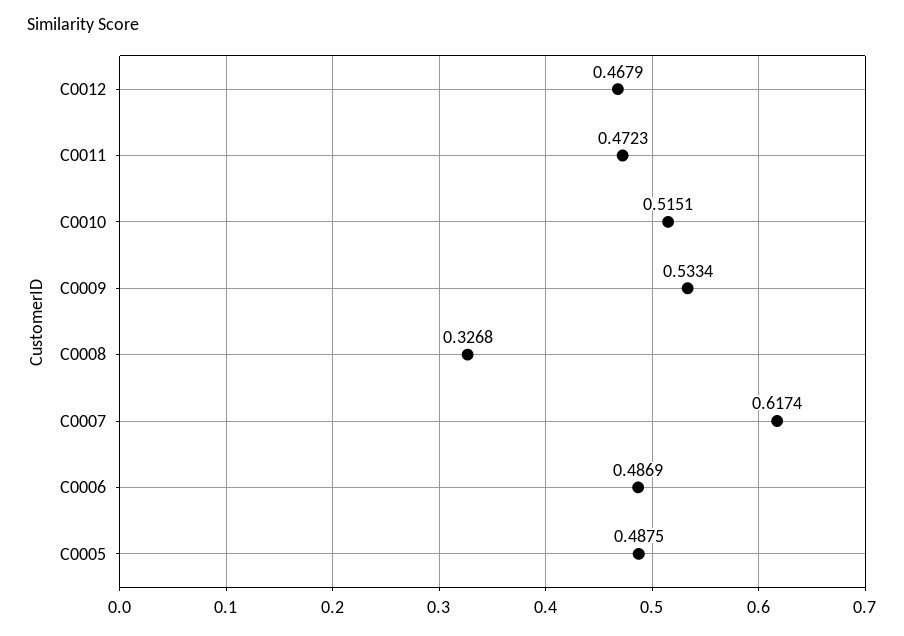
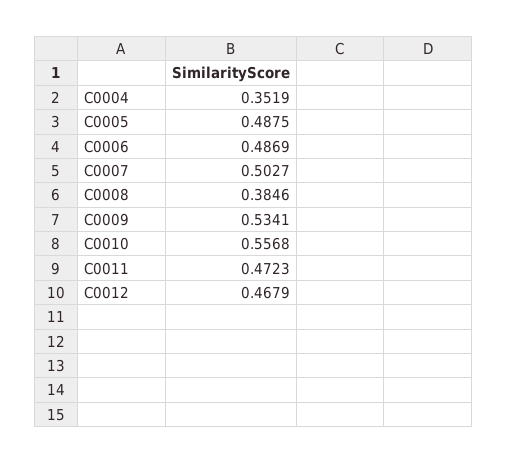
C0010: 0.5151 -> 0.5568
C0009: 0.5334 -> 0.5341
C0008: 0.3268 -> 0.3846
C0007: 0.6174 -> 0.5027
C0004: none -> 0.3519

